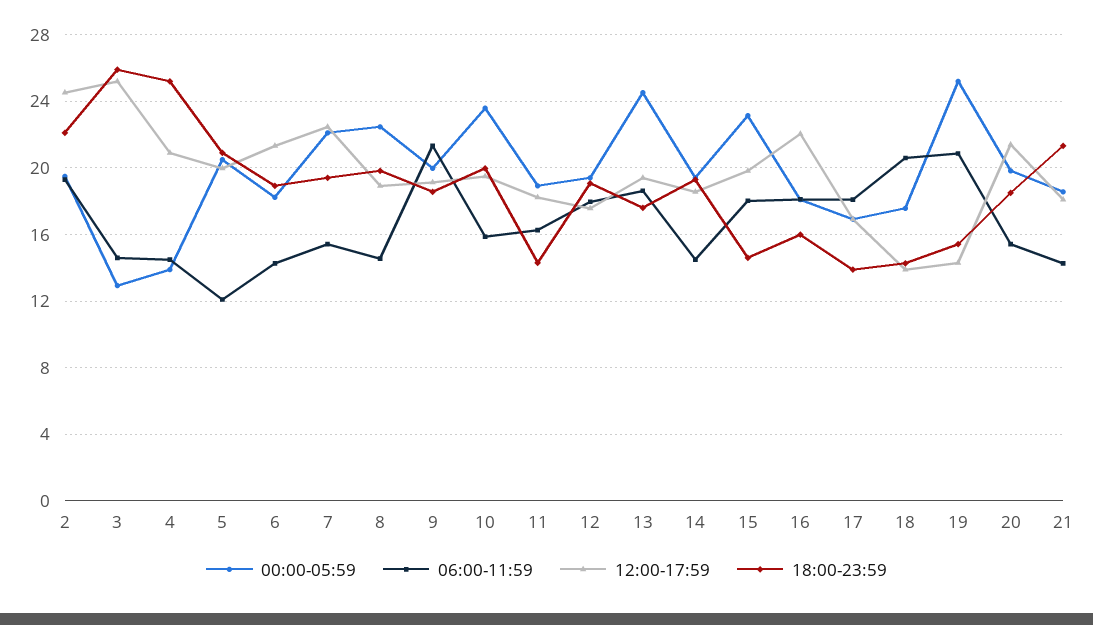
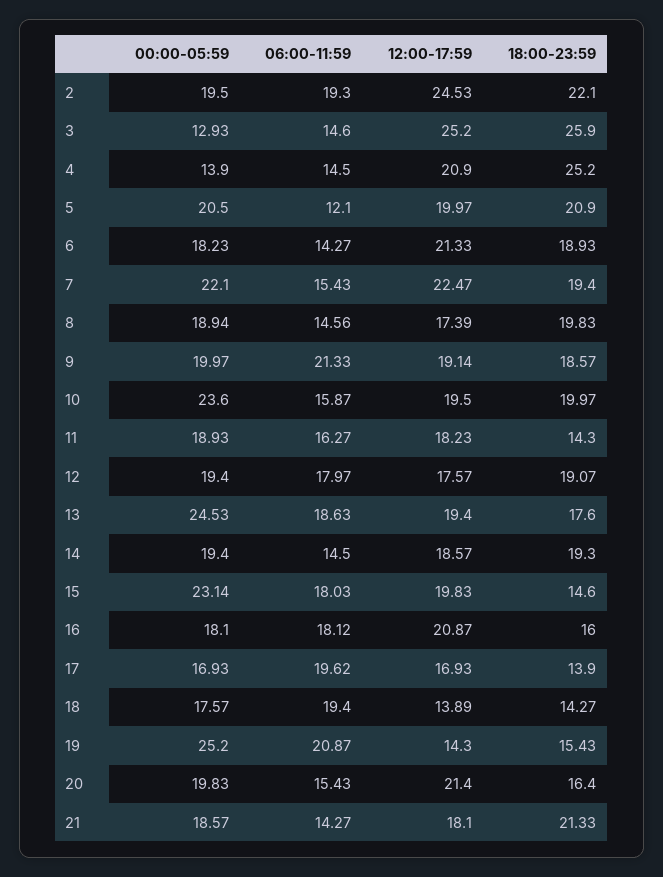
00:00-05:59, 8: 22.5 -> 18.94
12:00-17:59, 8: 19 -> 17.39
12:00-17:59, 16: 22 -> 20.87
06:00-11:59, 17: 18 -> 19.62
06:00-11:59, 18: 20.5 -> 19.4
18:00-23:59, 20: 18.5 -> 16.4

